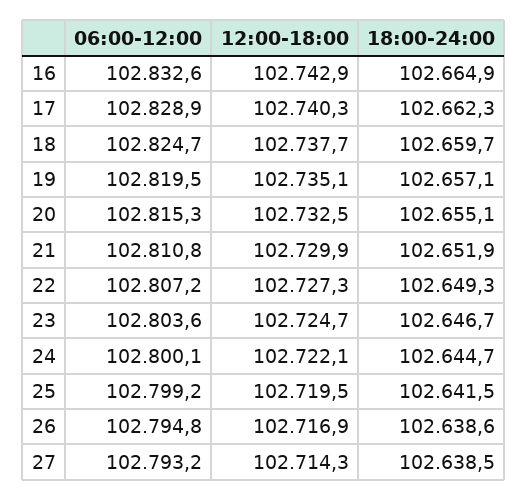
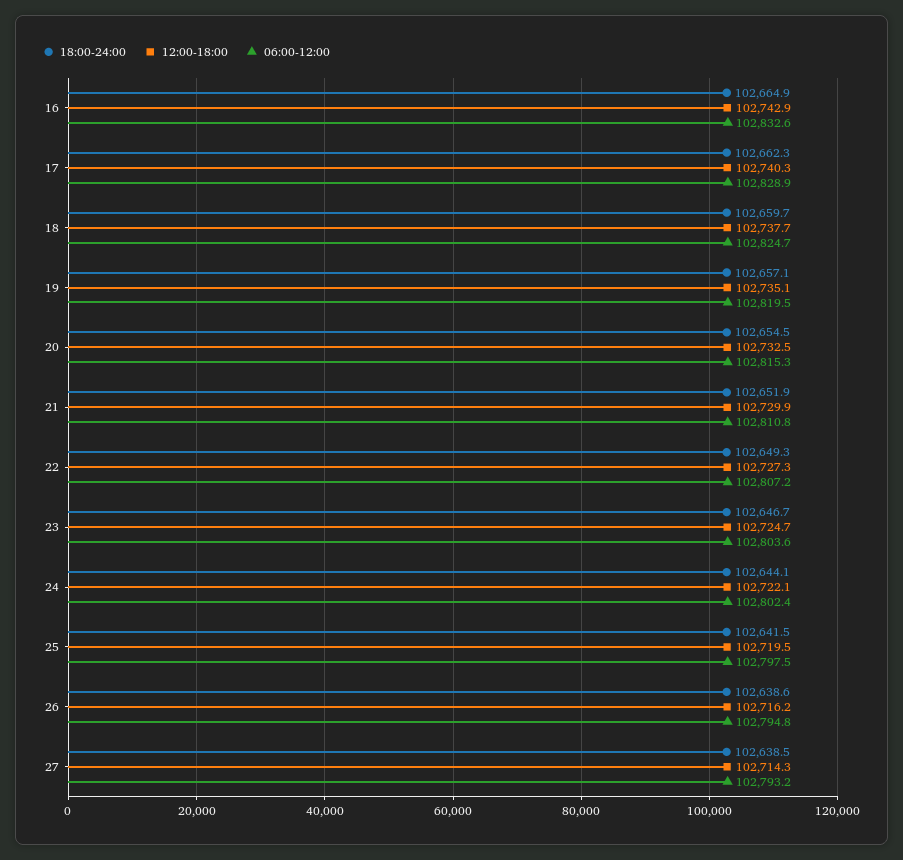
18:00-24:00, 20: 102655.1 -> 102654.5
06:00-12:00, 24: 102800.1 -> 102802.4
18:00-24:00, 24: 102644.7 -> 102644.1
06:00-12:00, 25: 102799.2 -> 102797.5
12:00-18:00, 26: 102716.9 -> 102716.2

